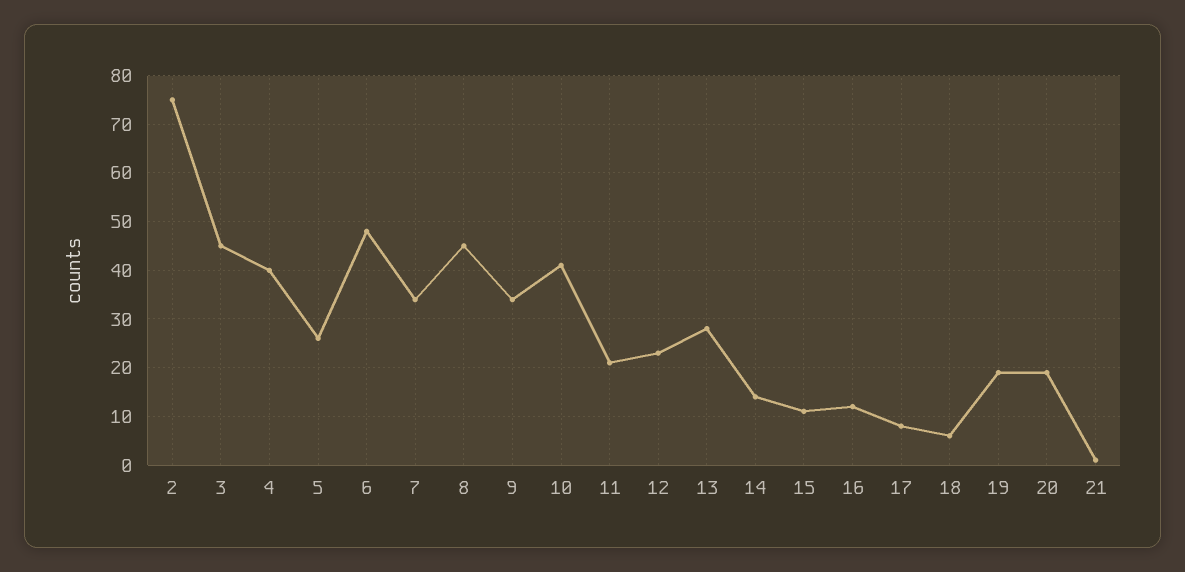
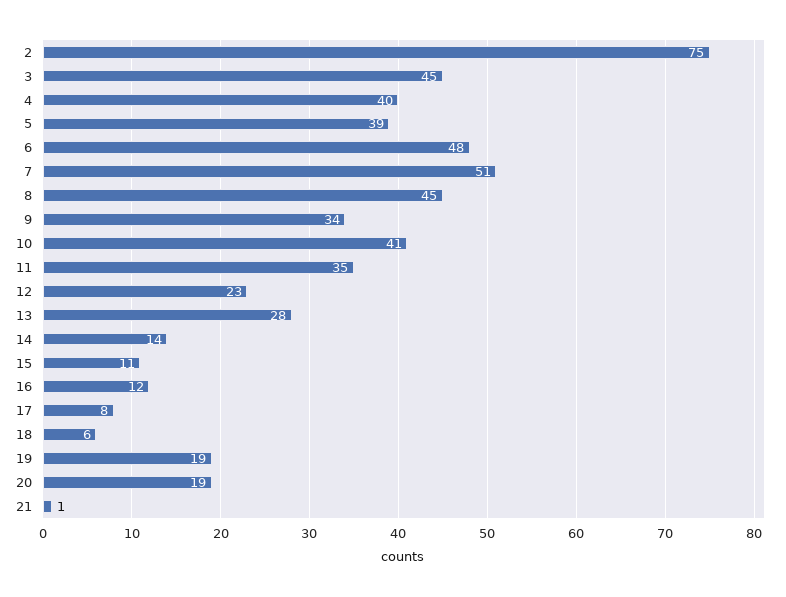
5: 25 -> 39
7: 35 -> 51
11: 20 -> 35

